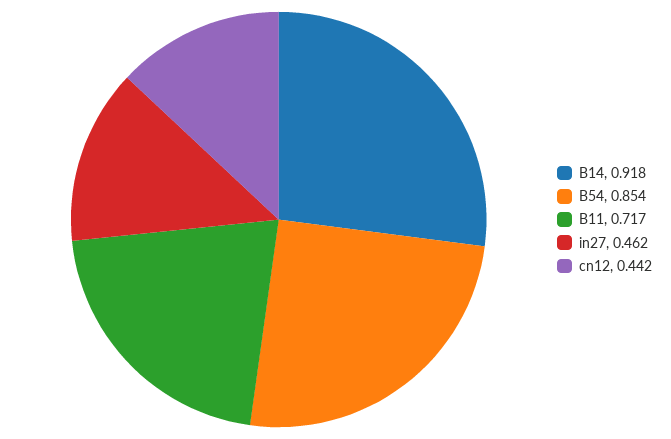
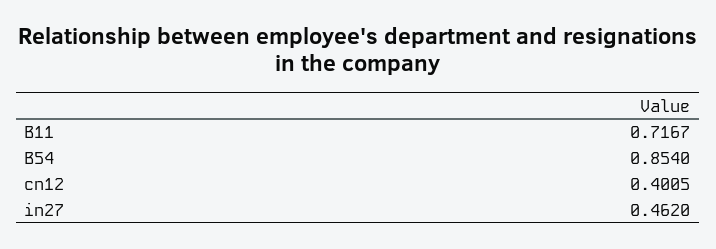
B14: 0.918 -> none
cn12: 0.442 -> 0.4005

